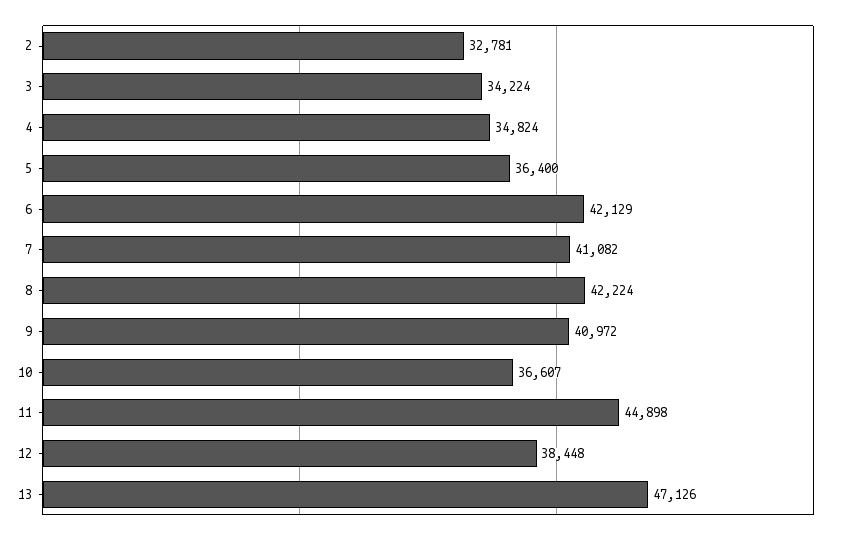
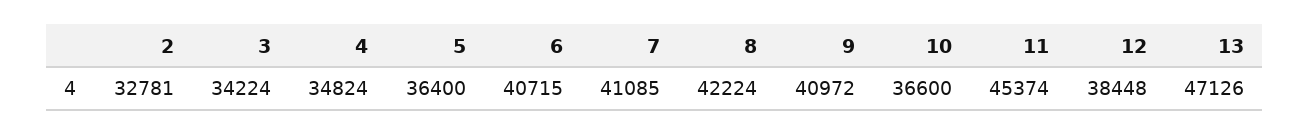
6: 42129 -> 40715
7: 41082 -> 41085
10: 36607 -> 36600
11: 44898 -> 45374

